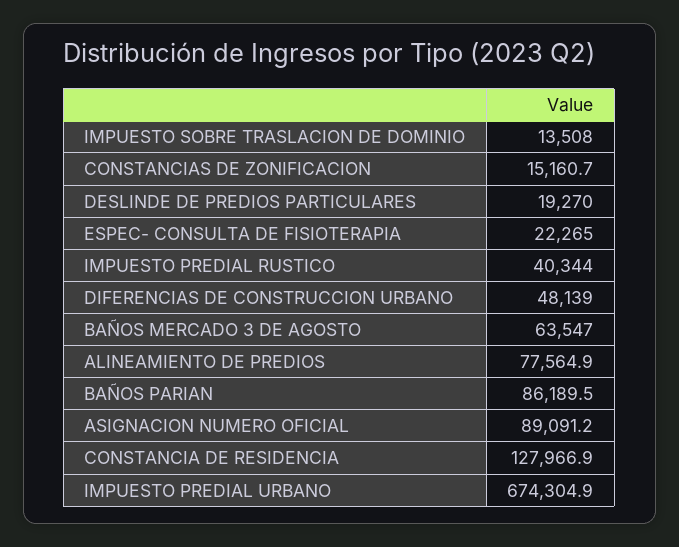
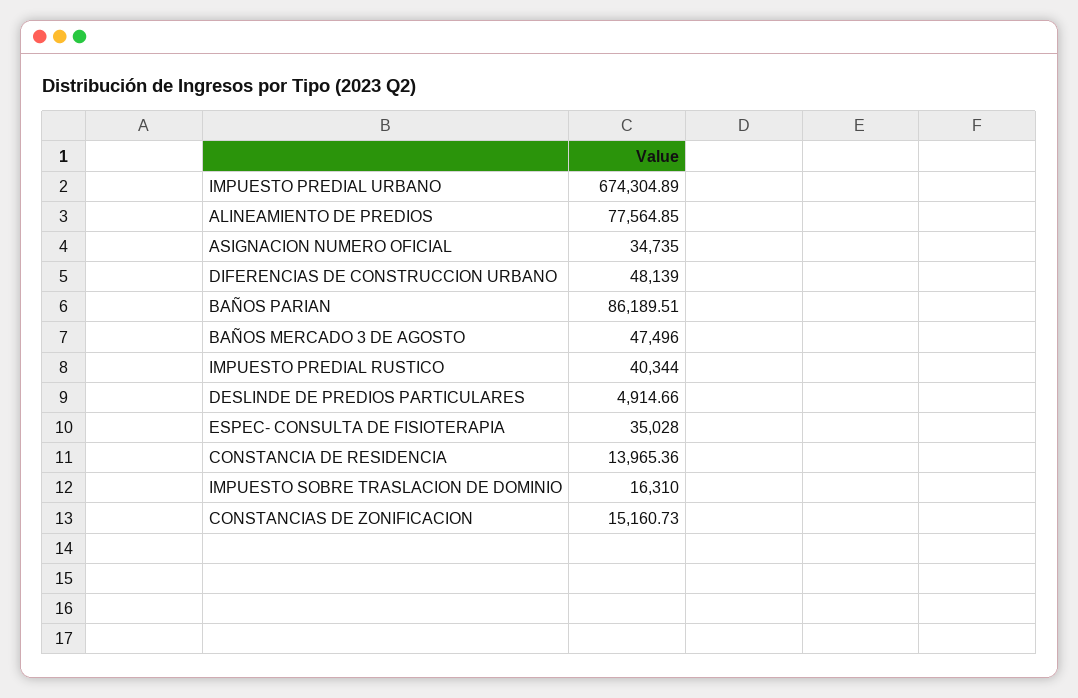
IMPUESTO SOBRE TRASLACION DE DOMINIO: 13508 -> 16310
DESLINDE DE PREDIOS PARTICULARES: 19270 -> 4914.66
ESPEC- CONSULTA DE FISIOTERAPIA: 22265 -> 35028
BAÑOS MERCADO 3 DE AGOSTO: 63547 -> 47496
ASIGNACION NUMERO OFICIAL: 89091.2 -> 34735
CONSTANCIA DE RESIDENCIA: 127966.9 -> 13965.36

